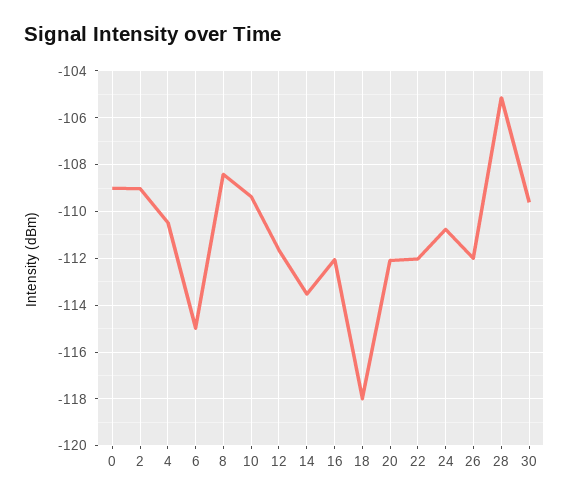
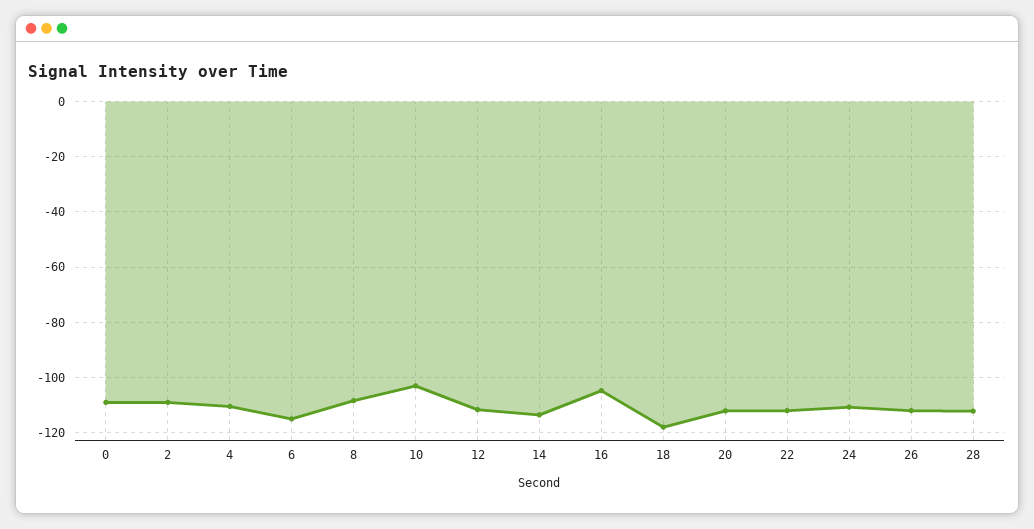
10: -109.5 -> -102.5
16: -112 -> -105
28: -105 -> -112.5
30: -109.5 -> none

